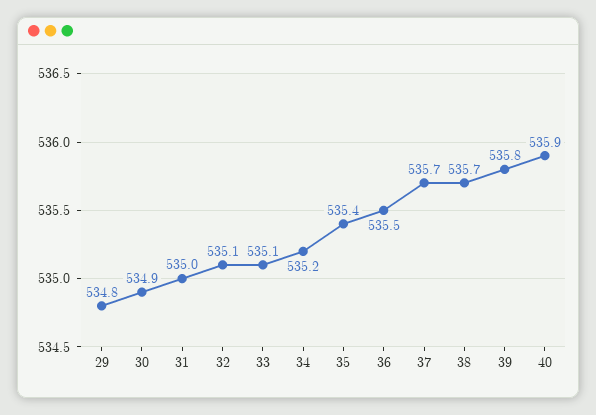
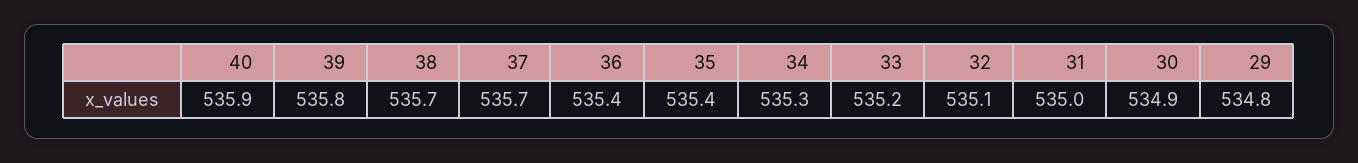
33: 535.1 -> 535.2
34: 535.2 -> 535.3
36: 535.5 -> 535.4

